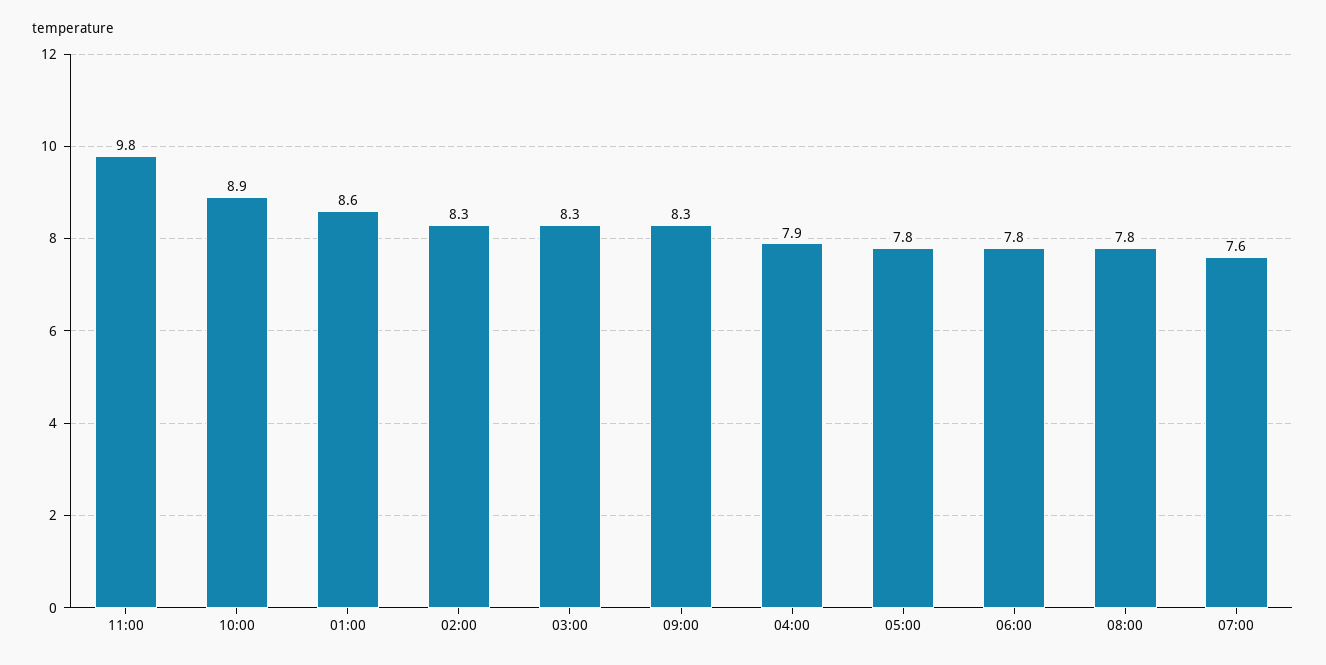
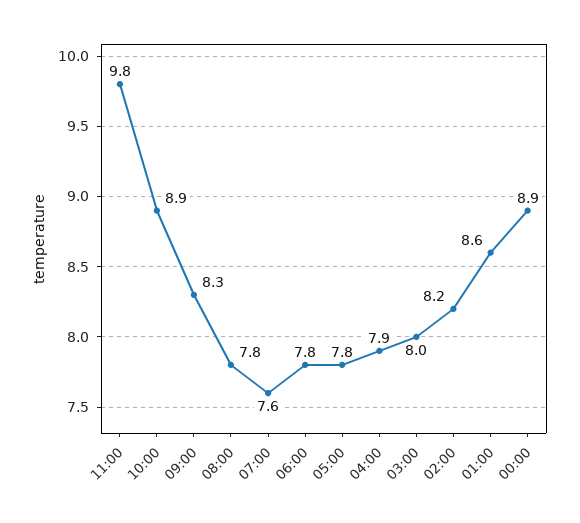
02:00: 8.3 -> 8.2
03:00: 8.3 -> 8
00:00: none -> 8.9

